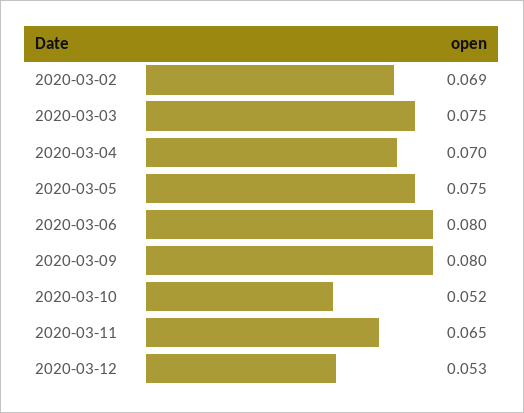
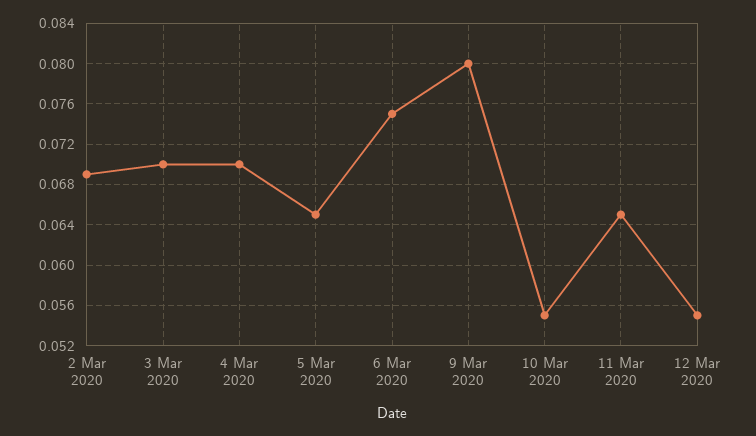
2020-03-03: 0.075 -> 0.07
2020-03-05: 0.075 -> 0.065
2020-03-06: 0.08 -> 0.075
2020-03-10: 0.052 -> 0.055
2020-03-12: 0.053 -> 0.055

